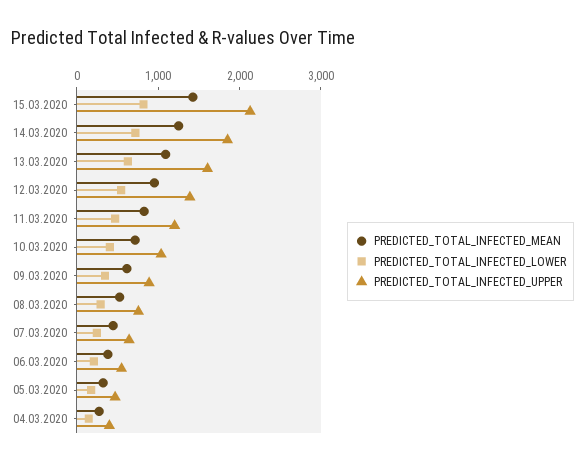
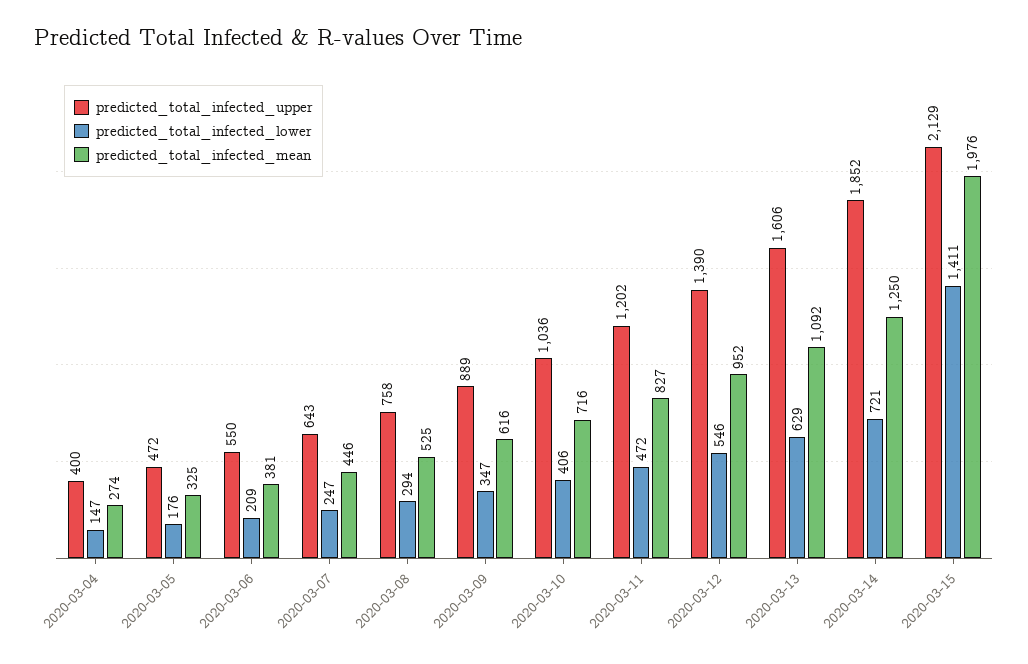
PREDICTED_TOTAL_INFECTED_MEAN, 15.03.2020: 1400 -> 1976
PREDICTED_TOTAL_INFECTED_LOWER, 15.03.2020: 800 -> 1411

